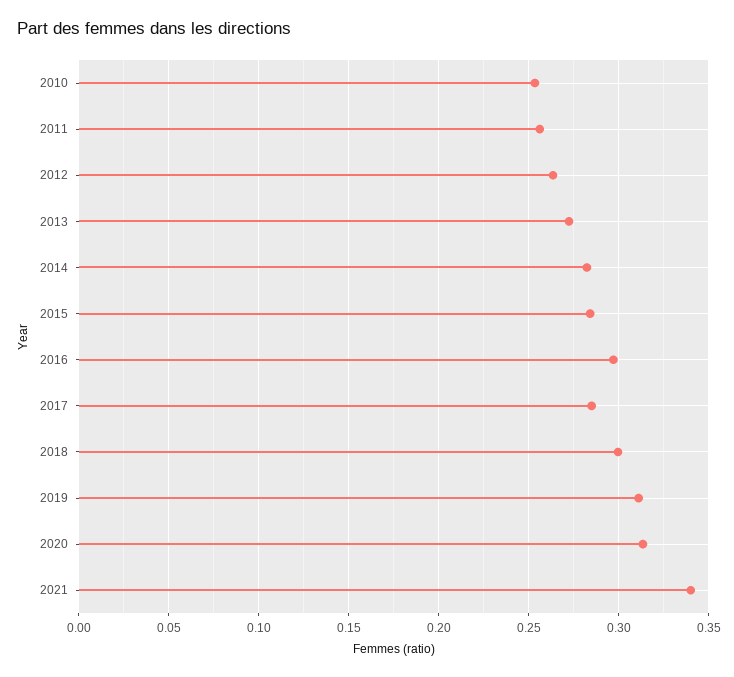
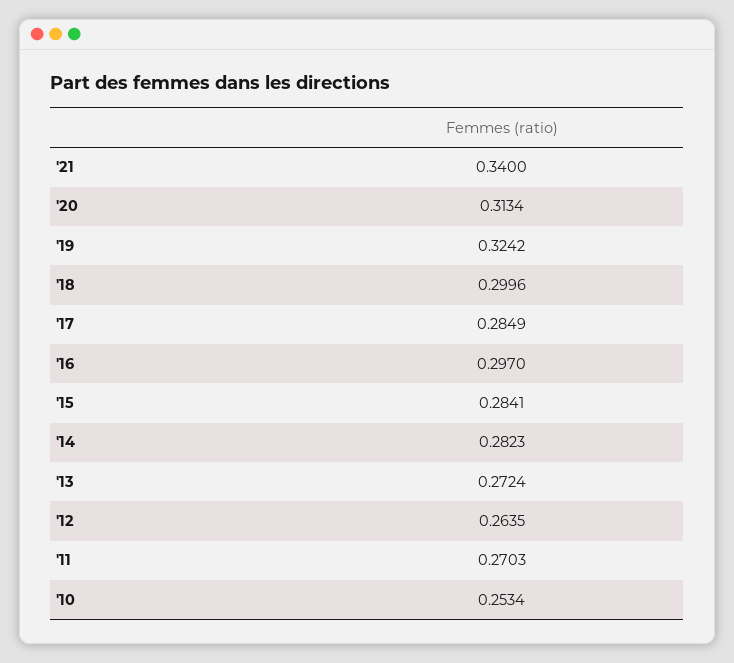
2011: 0.255 -> 0.2703
2019: 0.31 -> 0.3242

